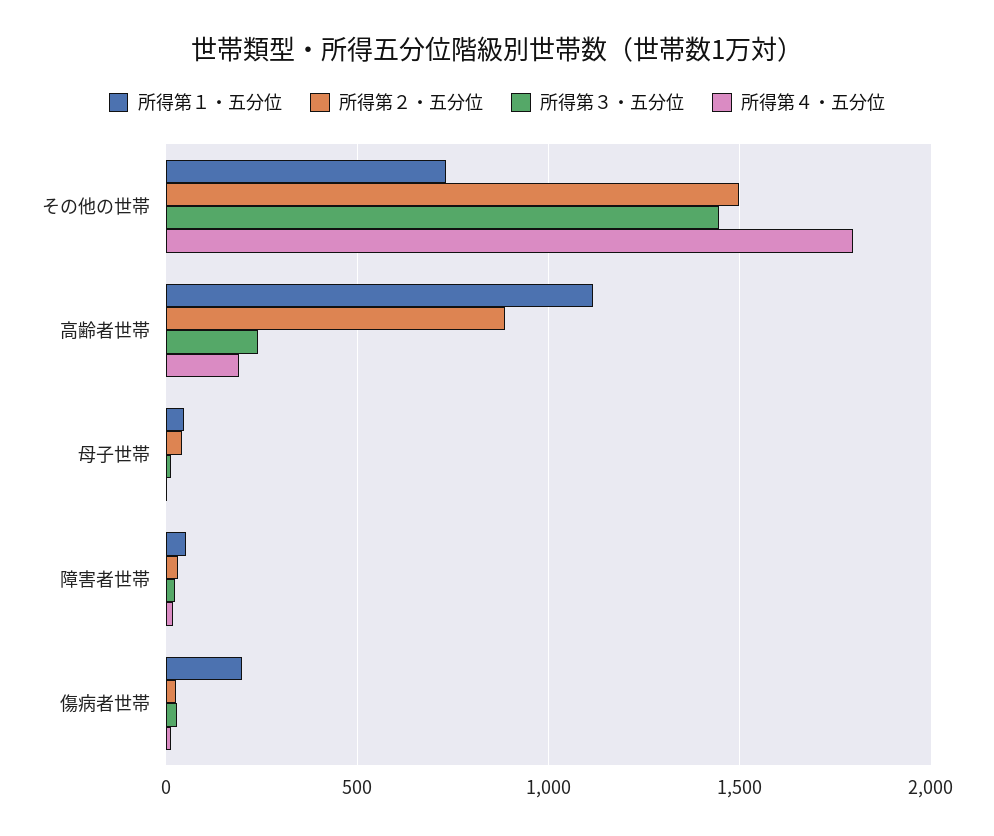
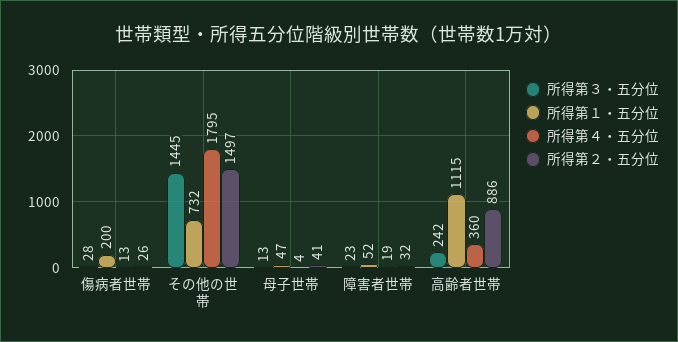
所得第４・五分位, 高齢者世帯: 200 -> 360

